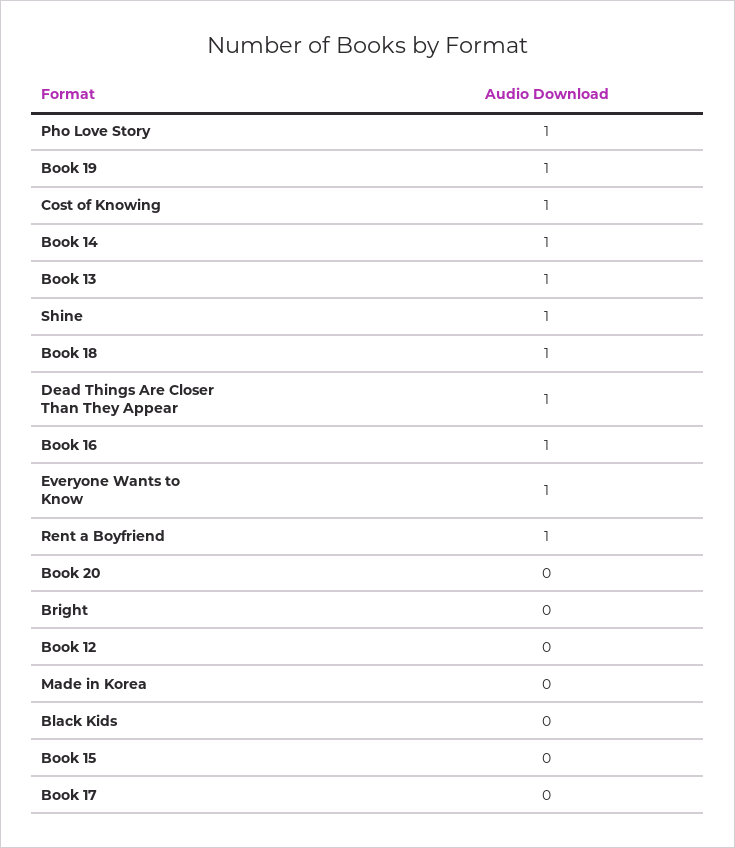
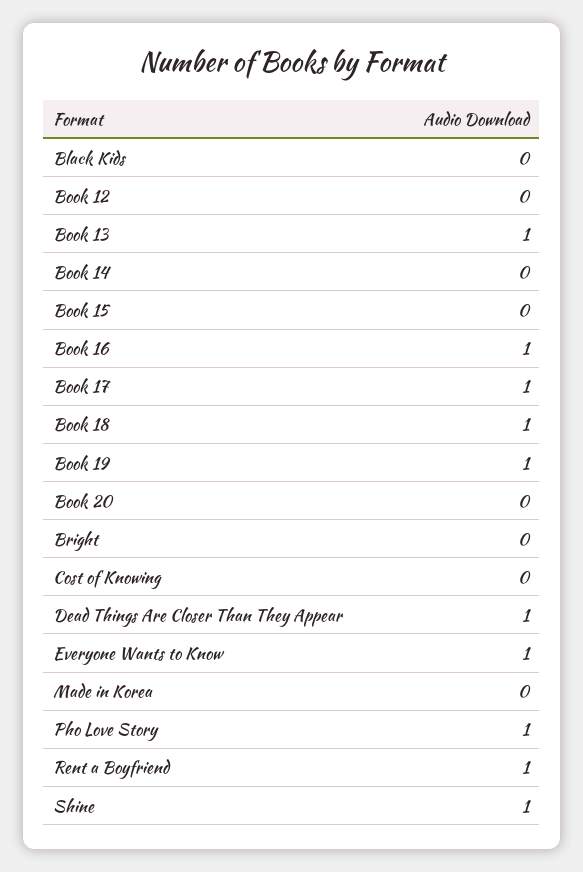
Cost of Knowing: 1 -> 0
Book 14: 1 -> 0
Book 17: 0 -> 1

